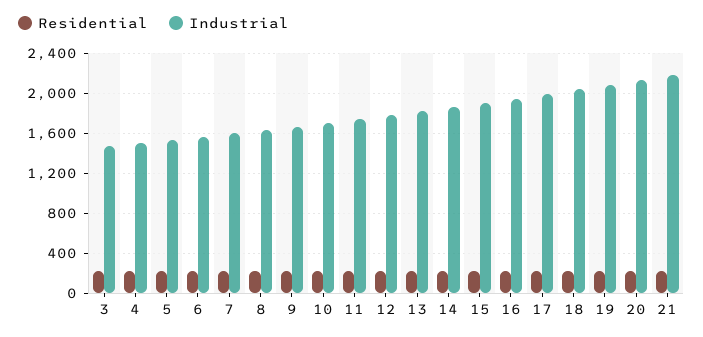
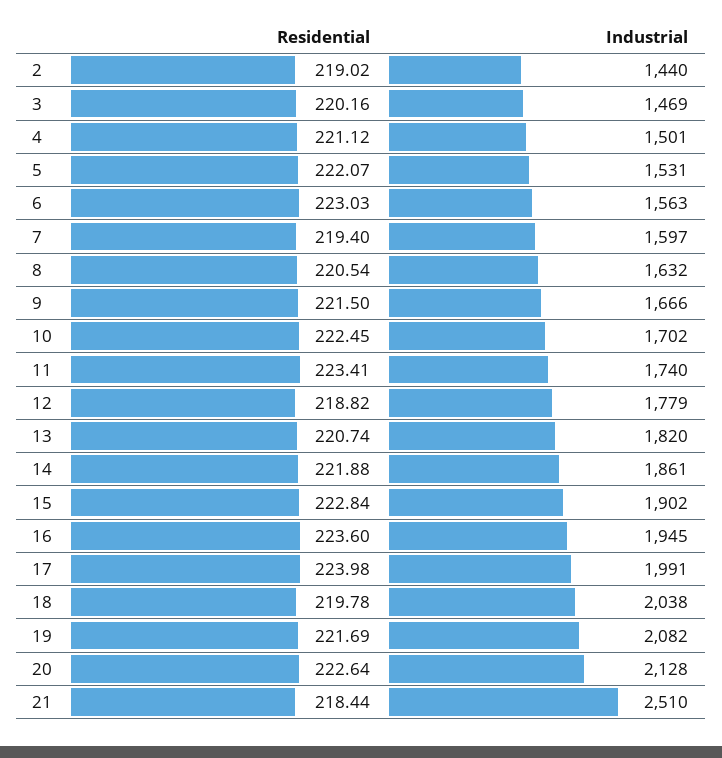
Industrial, 21: 2200 -> 2510
Residential, 2: none -> 219.02
Industrial, 2: none -> 1440

